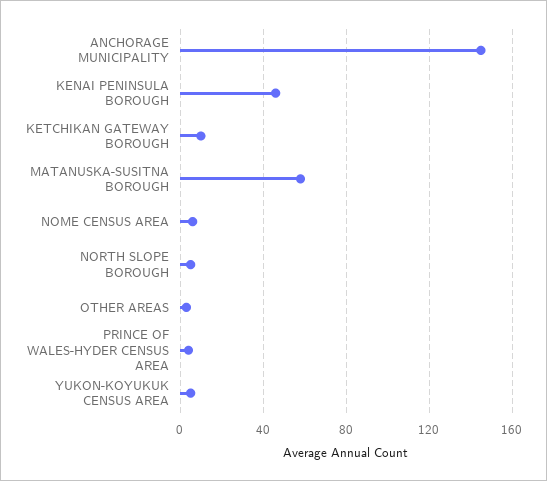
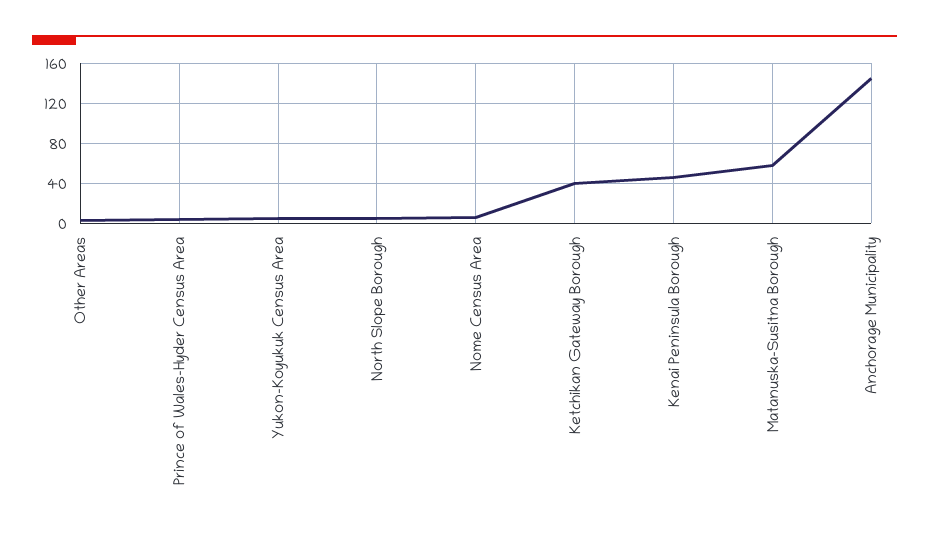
KETCHIKAN GATEWAY BOROUGH: 10 -> 40

